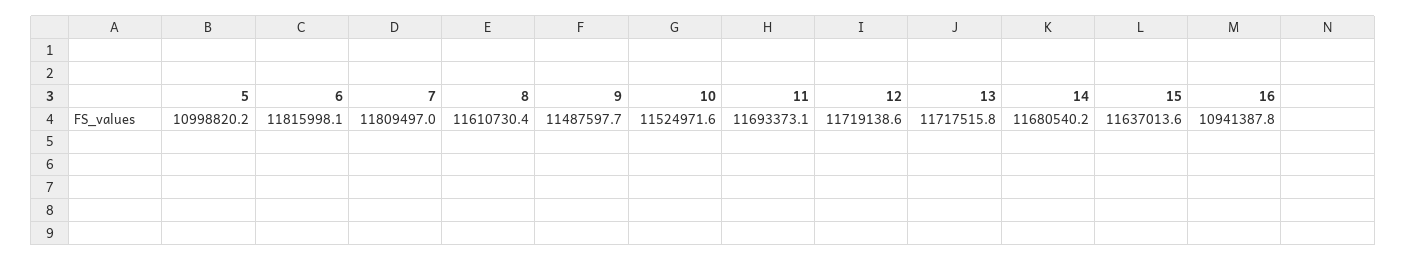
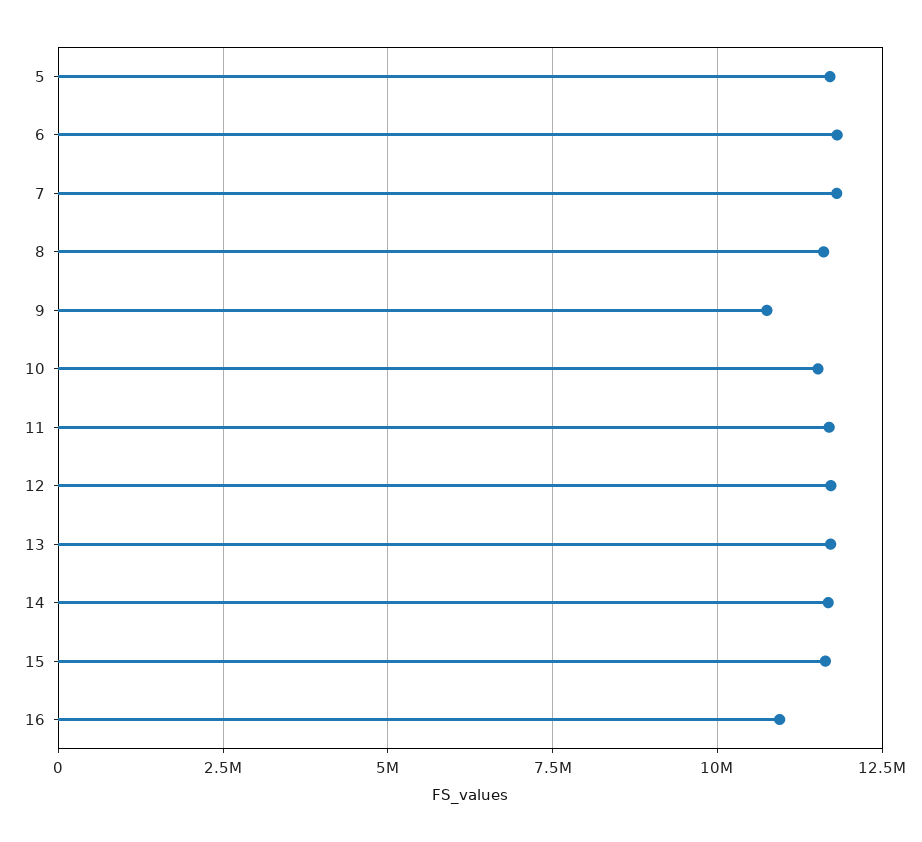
5: 10998820.2 -> 11750000
9: 11487597.7 -> 10750000

